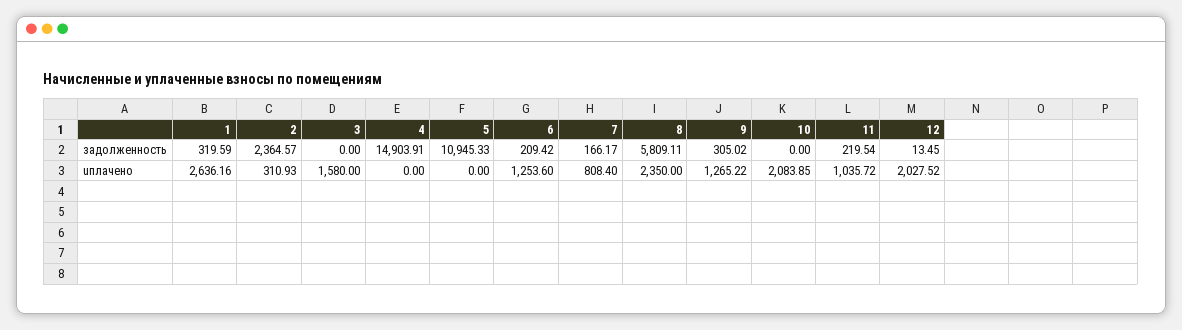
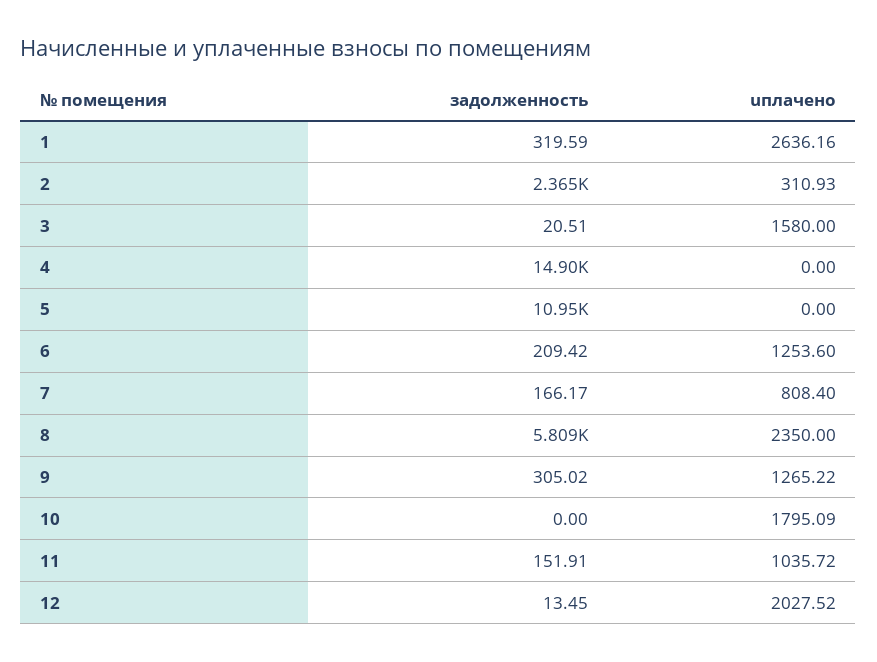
3, задолженность: 0 -> 20.51
11, задолженность: 219.54 -> 151.91
10, uплачено: 2083.85 -> 1795.09

